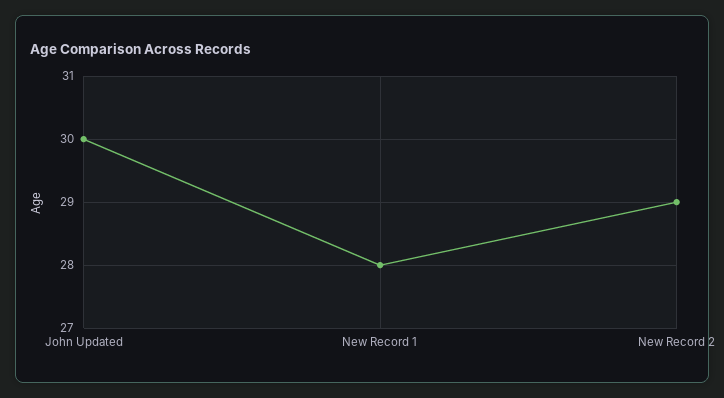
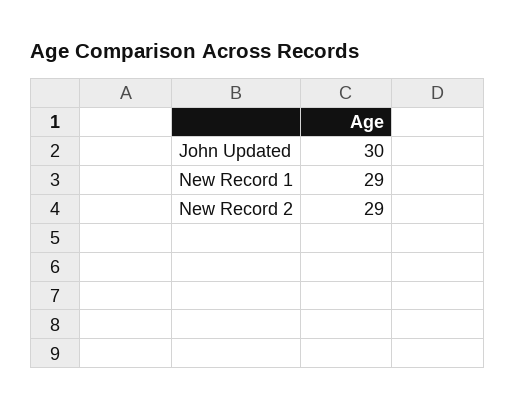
New Record 1: 28 -> 29

